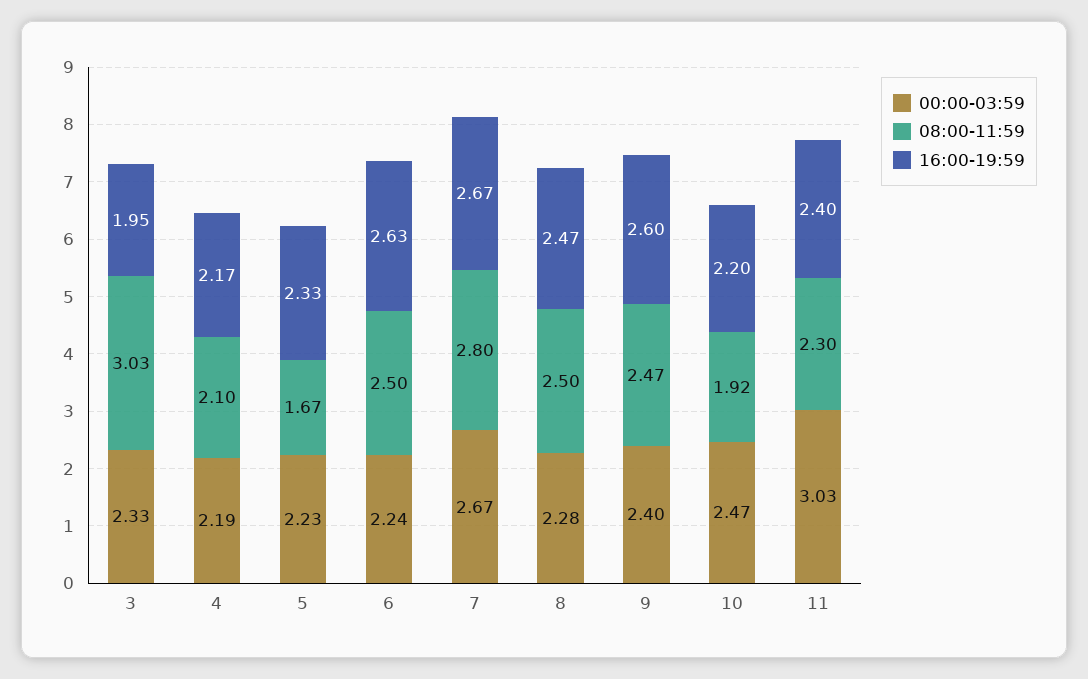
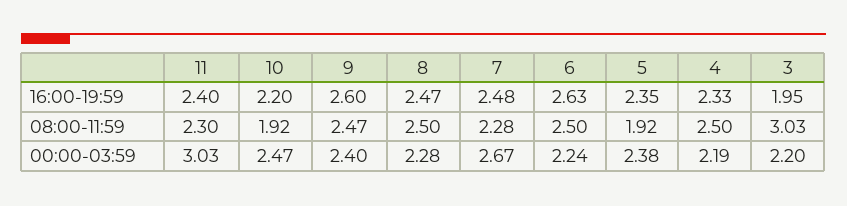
00:00-03:59, 3: 2.33 -> 2.2
08:00-11:59, 4: 2.1 -> 2.5
16:00-19:59, 4: 2.17 -> 2.33
00:00-03:59, 5: 2.23 -> 2.38
08:00-11:59, 5: 1.67 -> 1.92
16:00-19:59, 5: 2.33 -> 2.35
08:00-11:59, 7: 2.8 -> 2.28
16:00-19:59, 7: 2.67 -> 2.48

